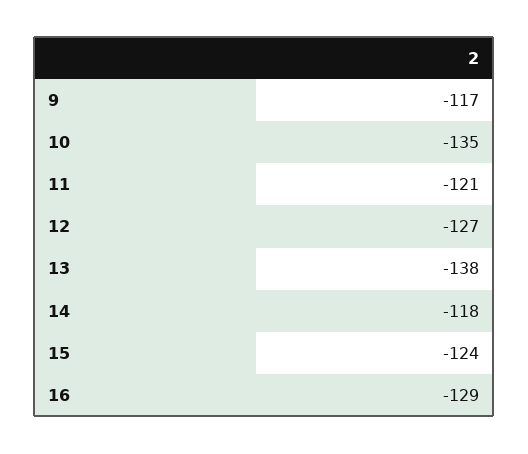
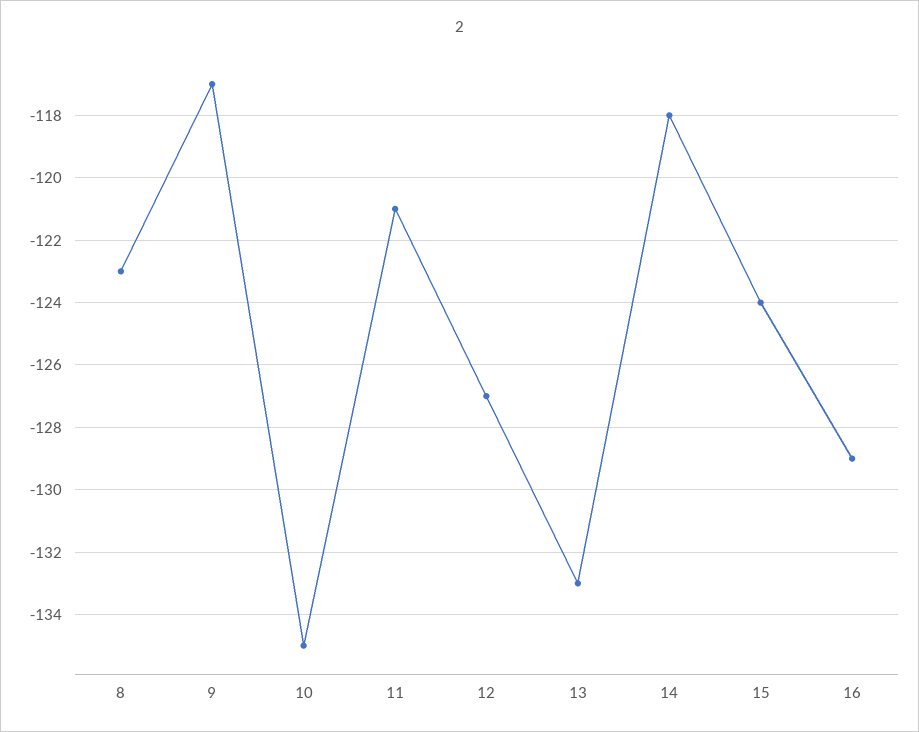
13: -138 -> -133
8: none -> -123

